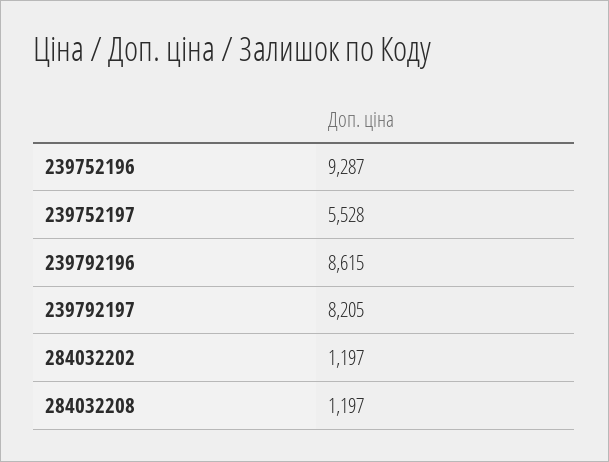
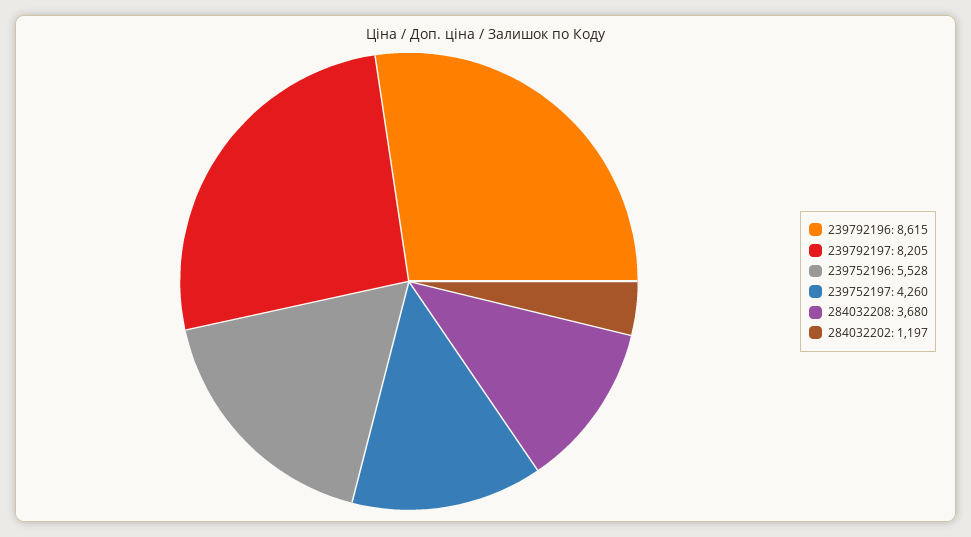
239752196: 9287 -> 5528
239752197: 5528 -> 4260
284032208: 1197 -> 3680

